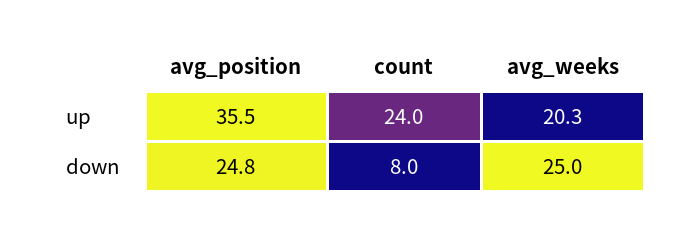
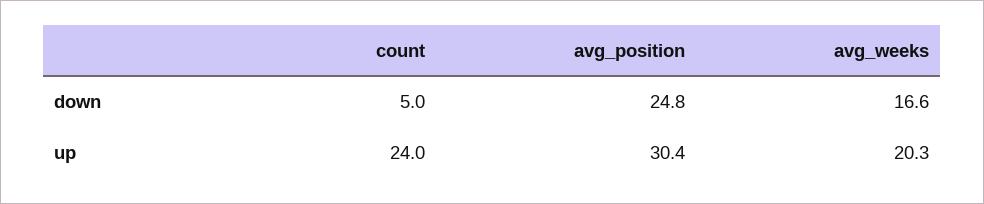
avg_position, up: 35.5 -> 30.4
count, down: 8 -> 5
avg_weeks, down: 25 -> 16.6

